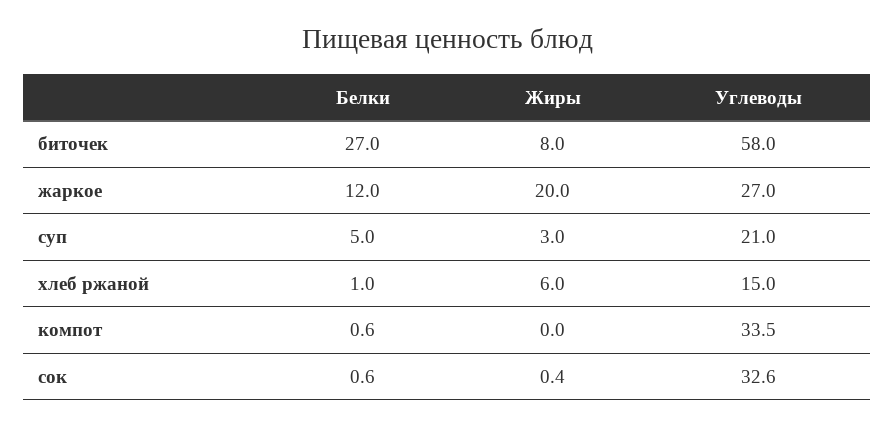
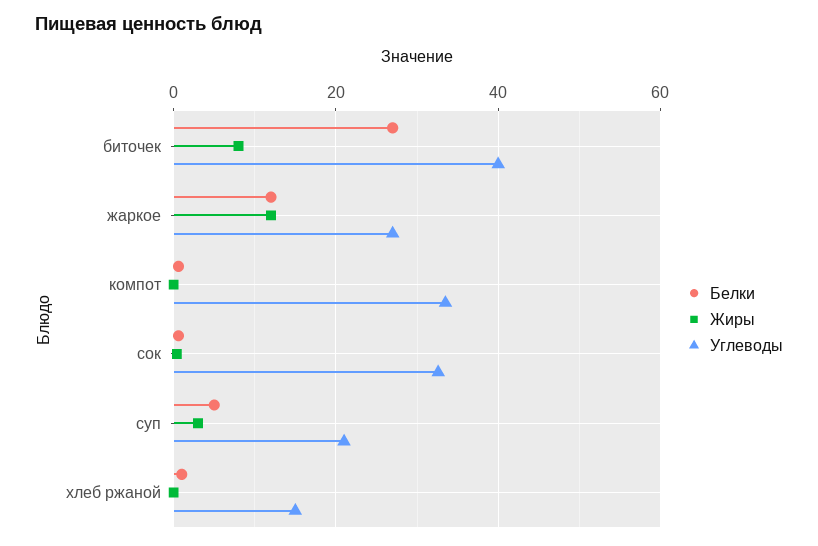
Углеводы, биточек: 58 -> 40
Жиры, жаркое: 20 -> 12
Жиры, хлеб ржаной: 6 -> 0

